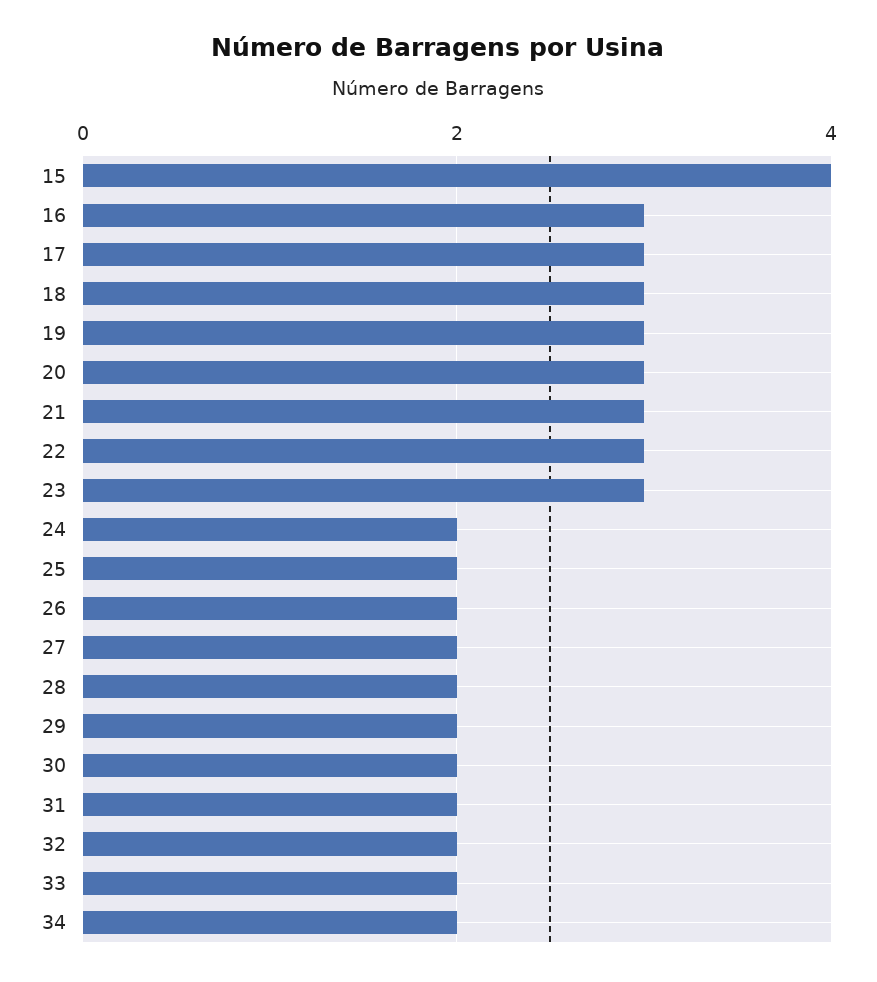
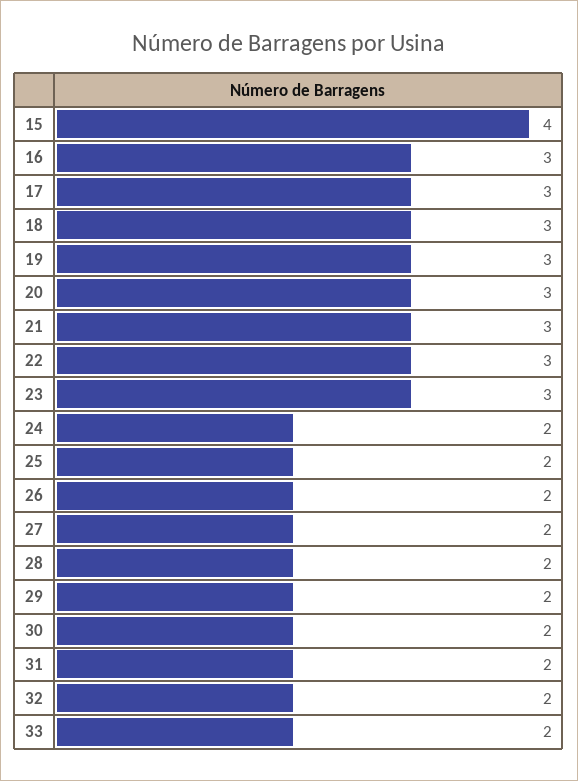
34: 2 -> none

